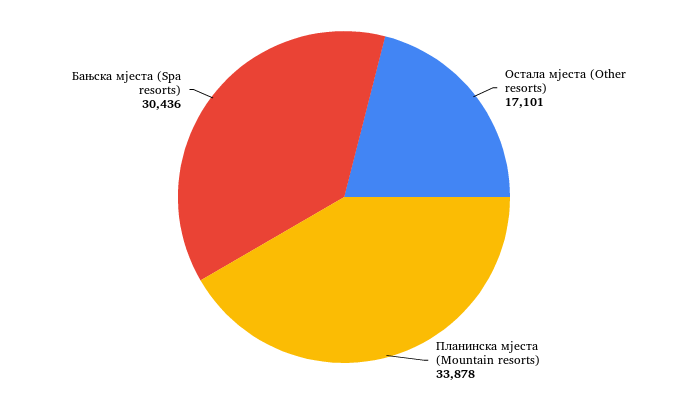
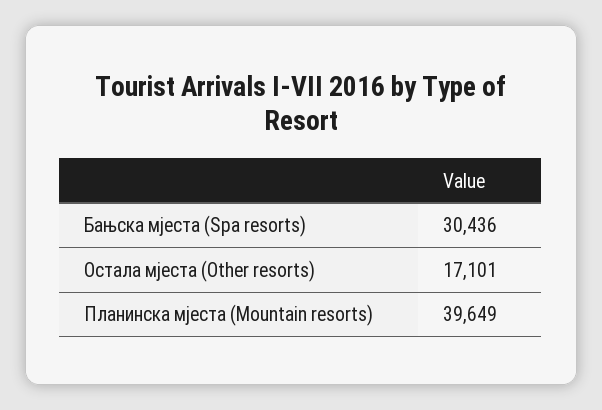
Планинска мјеста (Mountain resorts): 33878 -> 39649

